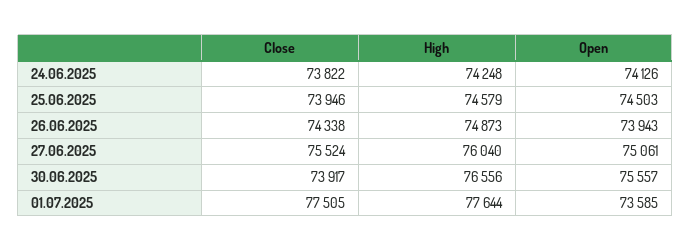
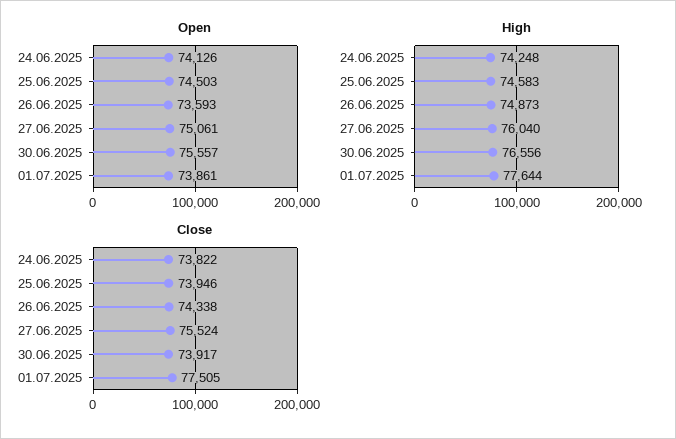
High, 25.06.2025: 74579 -> 74583
Open, 26.06.2025: 73943 -> 73593
Open, 01.07.2025: 73585 -> 73861

